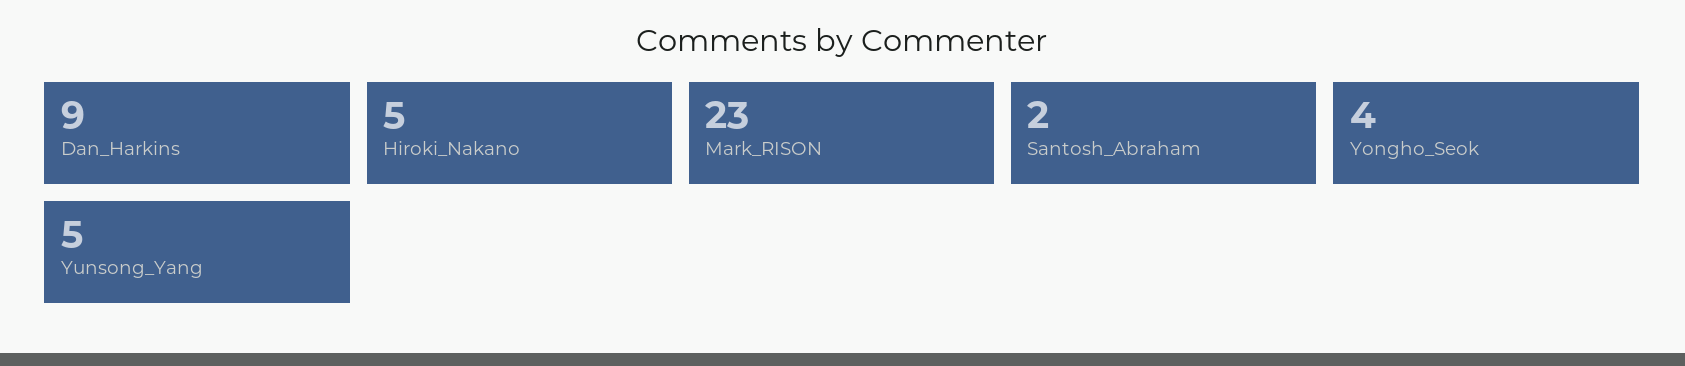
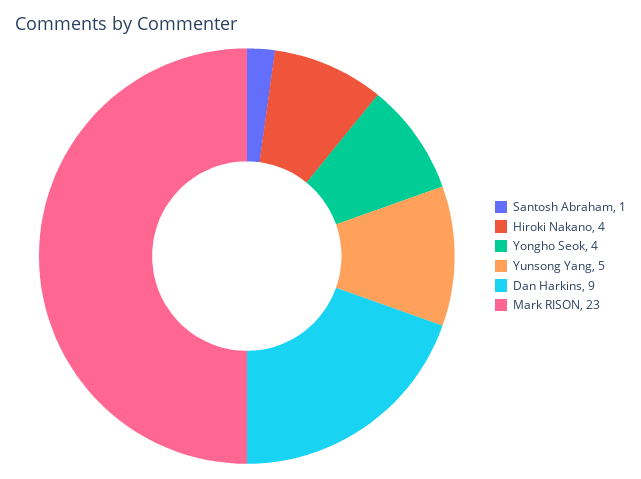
Hiroki_Nakano: 5 -> 4
Santosh_Abraham: 2 -> 1

